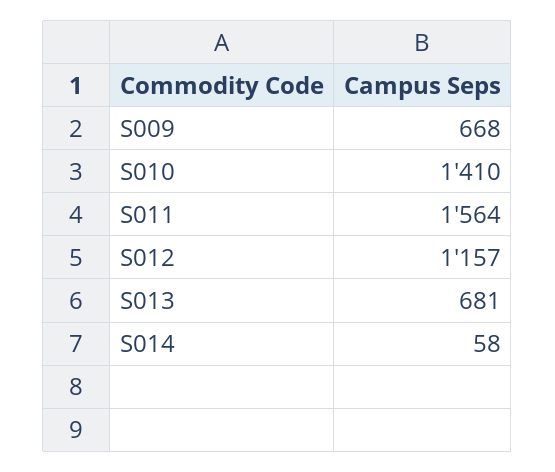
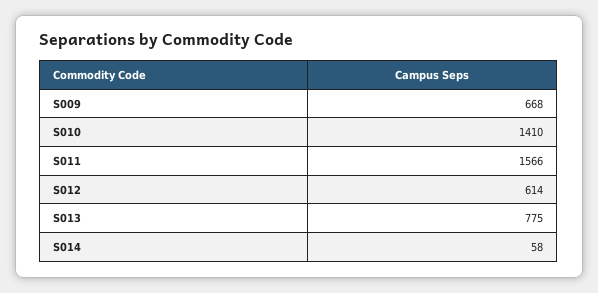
S011: 1564 -> 1566
S012: 1157 -> 614
S013: 681 -> 775

